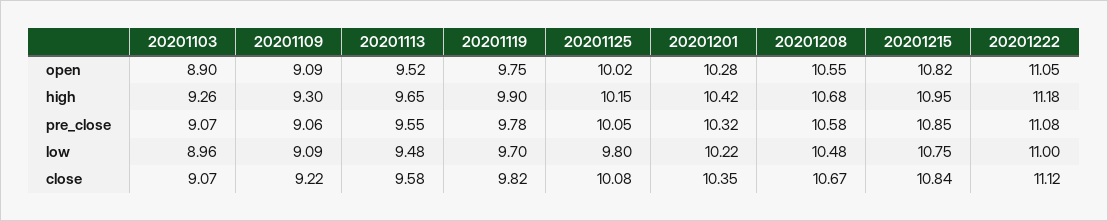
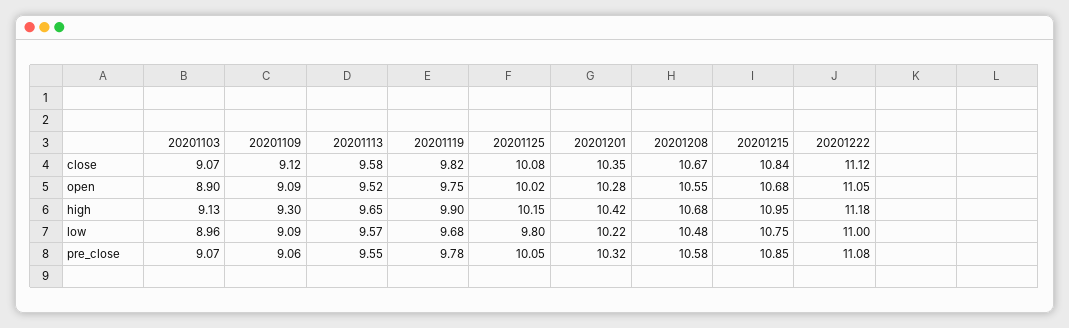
20201215, open: 10.82 -> 10.68
20201103, high: 9.26 -> 9.13
20201113, low: 9.48 -> 9.57
20201119, low: 9.7 -> 9.68
20201109, close: 9.22 -> 9.12

